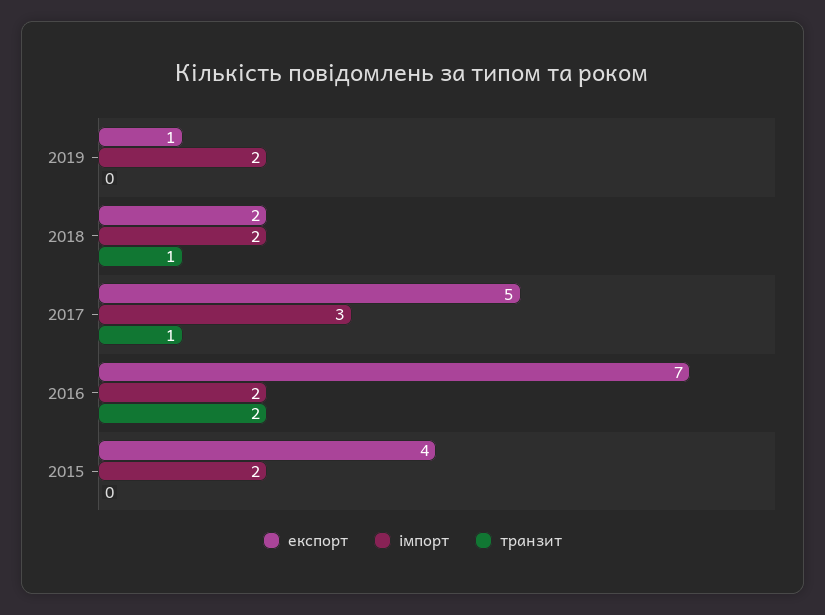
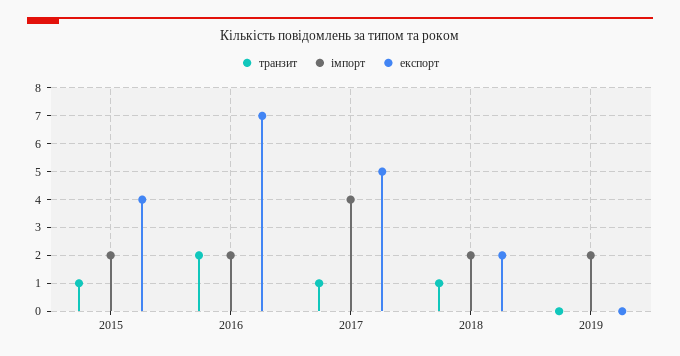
експорт, 2019: 1 -> 0
імпорт, 2017: 3 -> 4
транзит, 2015: 0 -> 1

